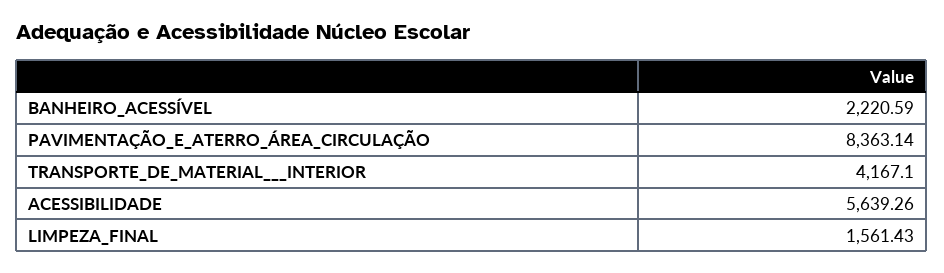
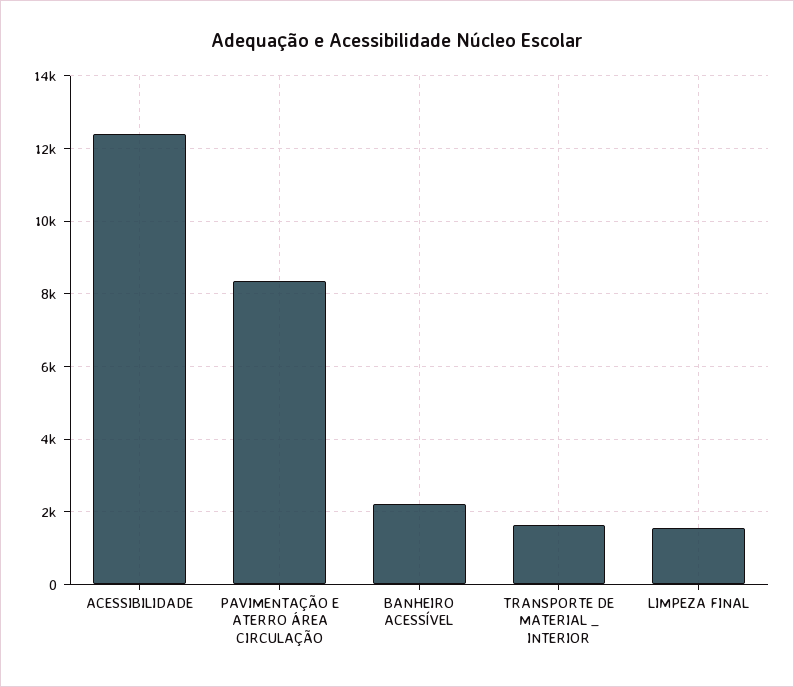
TRANSPORTE_DE_MATERIAL___INTERIOR: 4167.1 -> 1600
ACESSIBILIDADE: 5639.26 -> 12400

